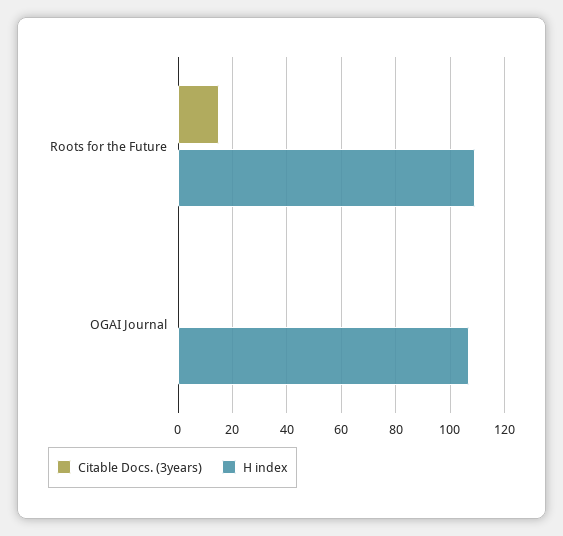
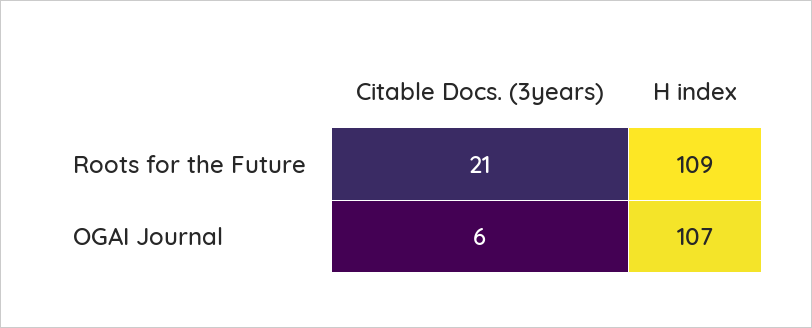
Citable Docs. (3years), Roots for the Future: 15 -> 21
Citable Docs. (3years), OGAI Journal: 0 -> 6

